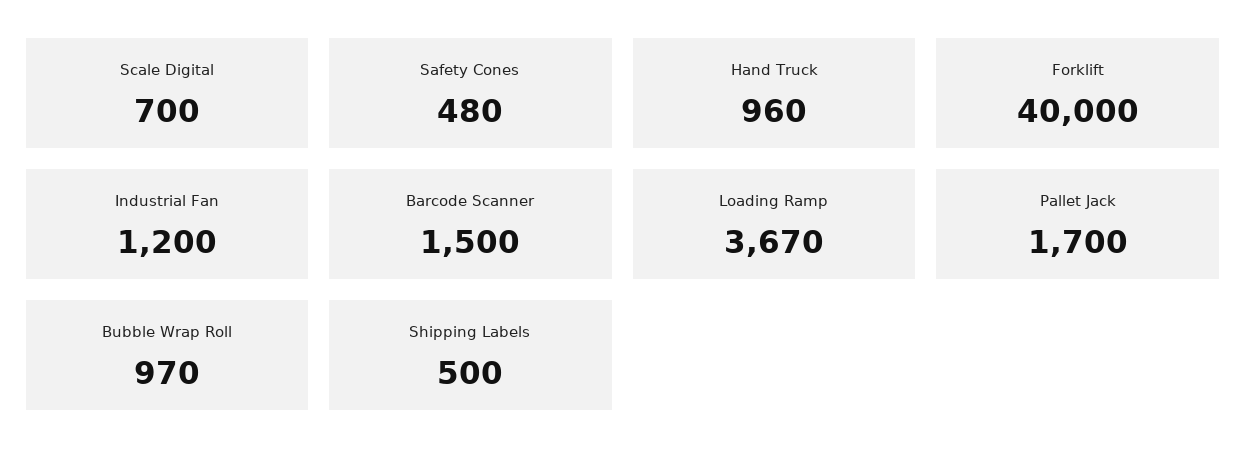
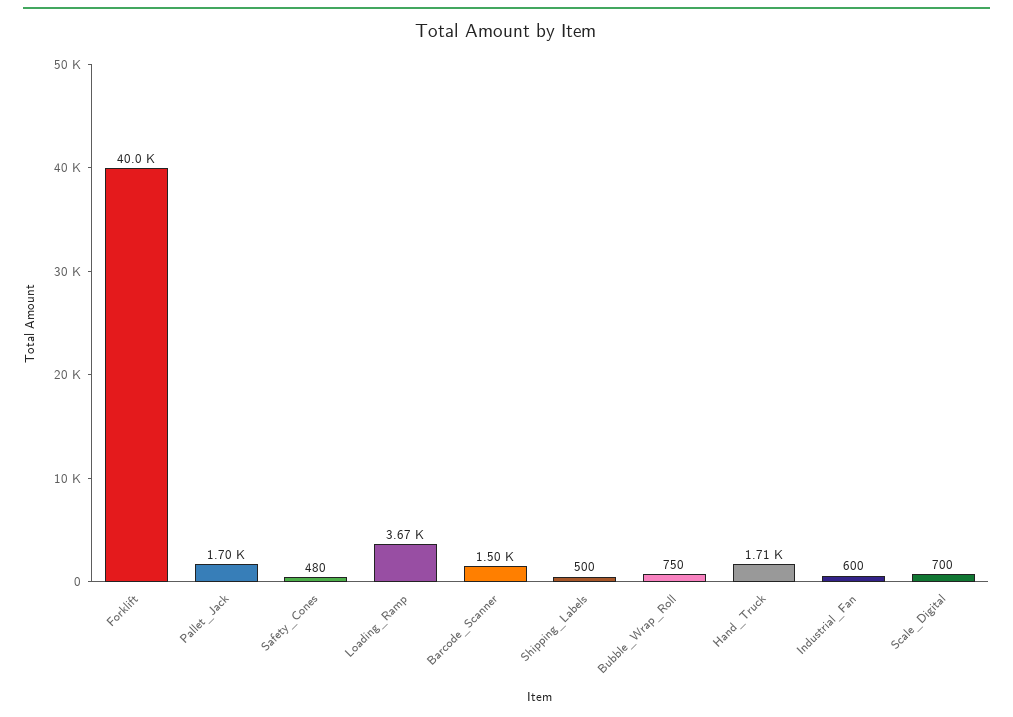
Hand Truck: 960 -> 1710
Industrial Fan: 1200 -> 600
Bubble Wrap Roll: 970 -> 750

